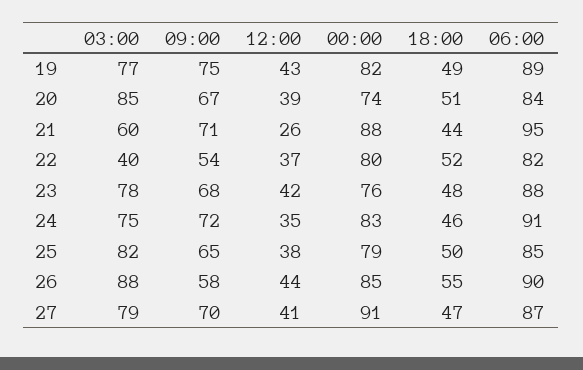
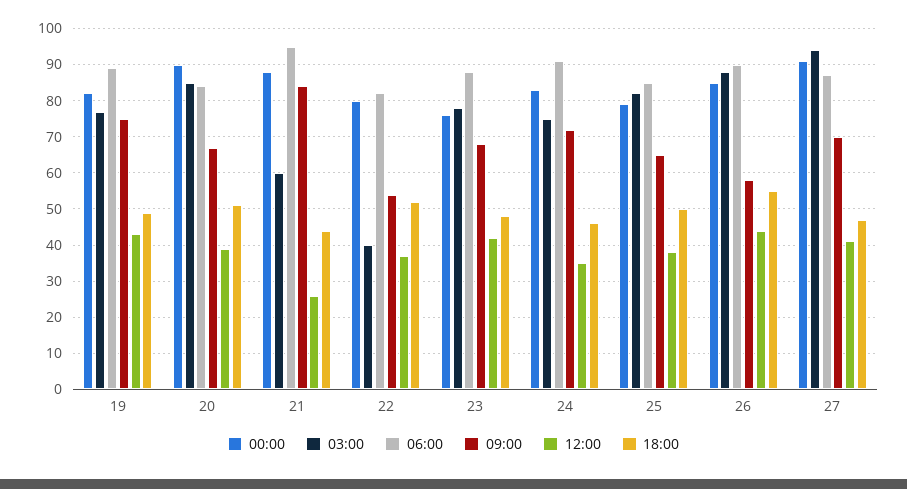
00:00, 20: 74 -> 90
09:00, 21: 71 -> 85
03:00, 27: 79 -> 95

